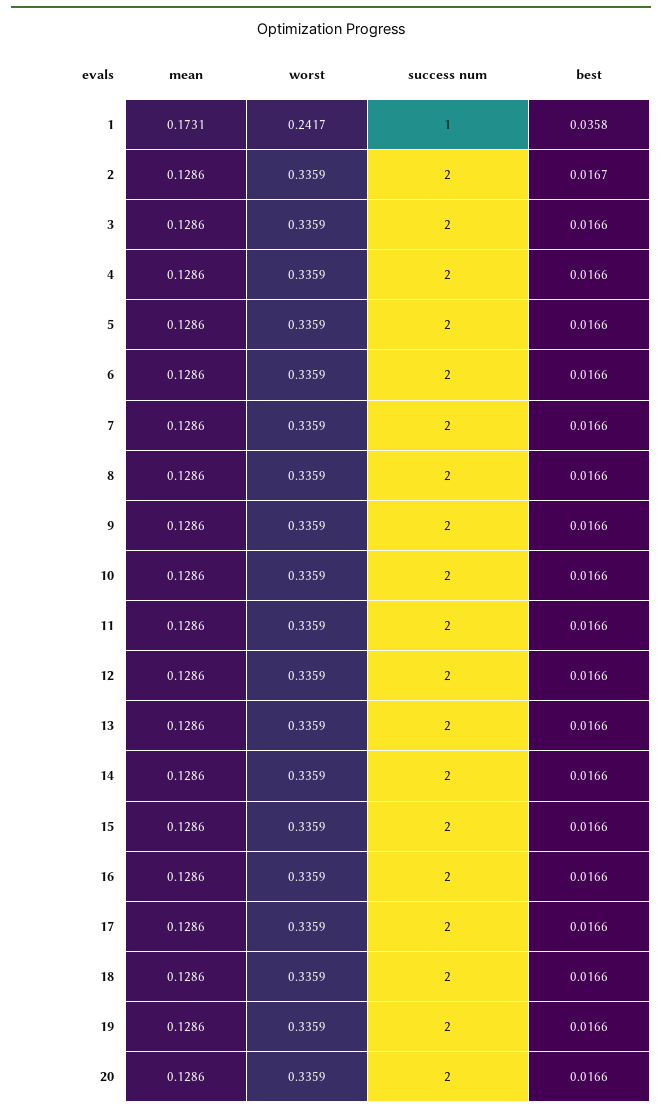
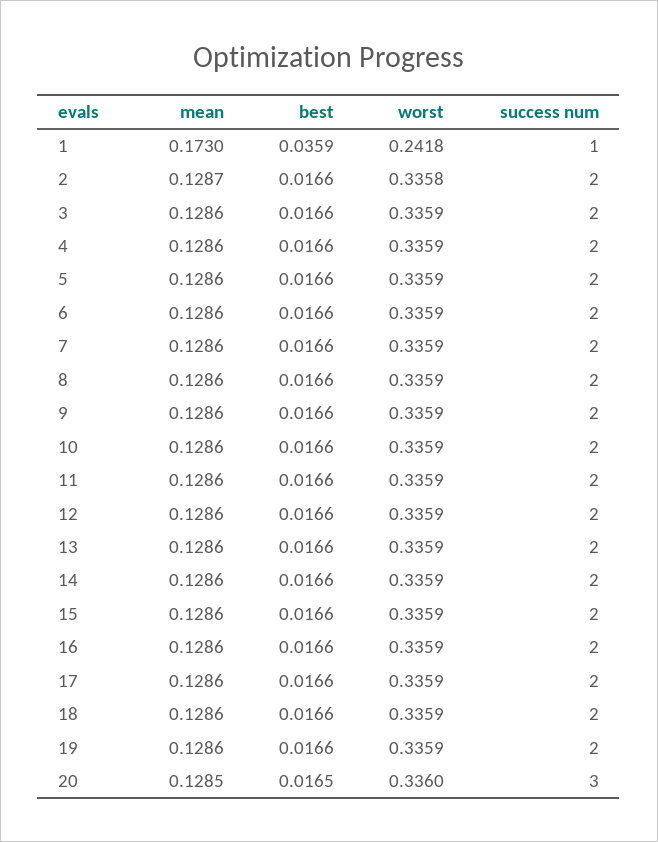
mean, 1: 0.1731 -> 0.173
worst, 1: 0.2417 -> 0.2418
best, 1: 0.0358 -> 0.0359
mean, 2: 0.1286 -> 0.1287
worst, 2: 0.3359 -> 0.3358
best, 2: 0.0167 -> 0.0166
mean, 20: 0.1286 -> 0.1285
worst, 20: 0.3359 -> 0.336
success num, 20: 2 -> 3
best, 20: 0.0166 -> 0.0165

